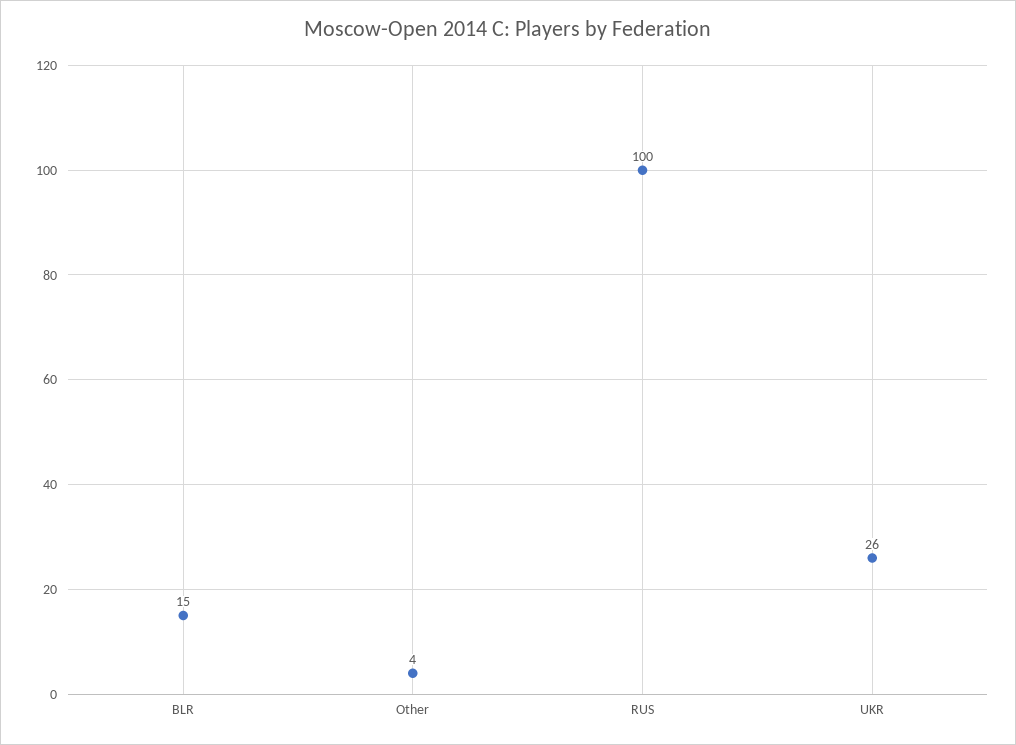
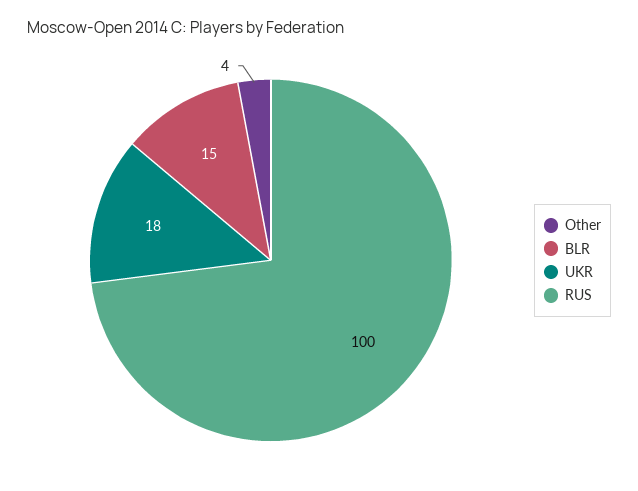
UKR: 26 -> 18

